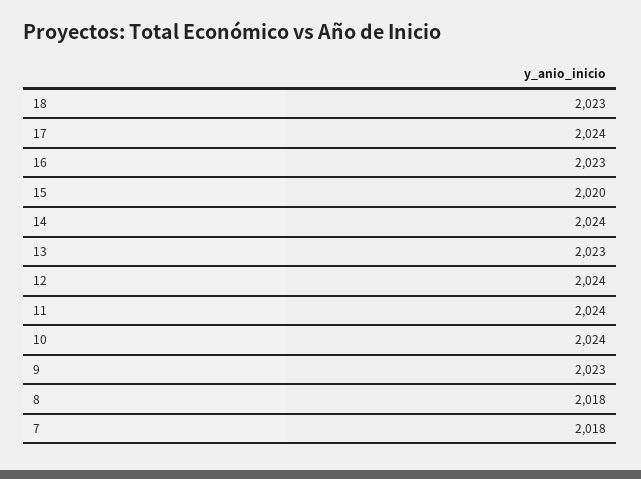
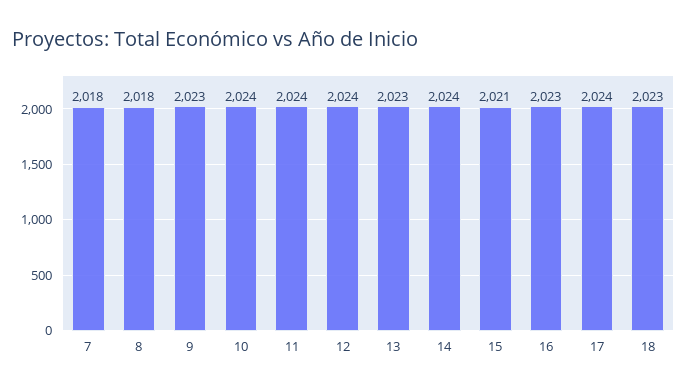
15: 2020 -> 2021

